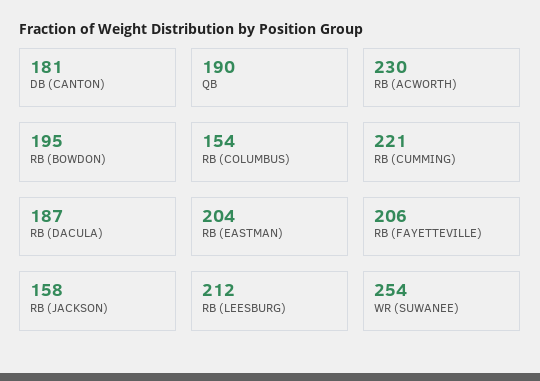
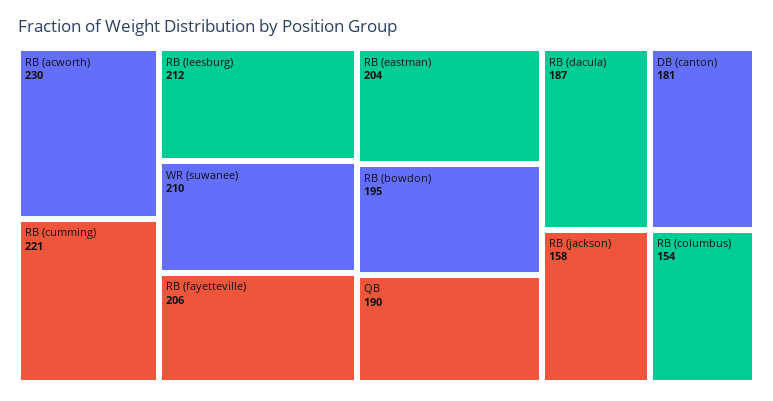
WR (SUWANEE): 254 -> 210

